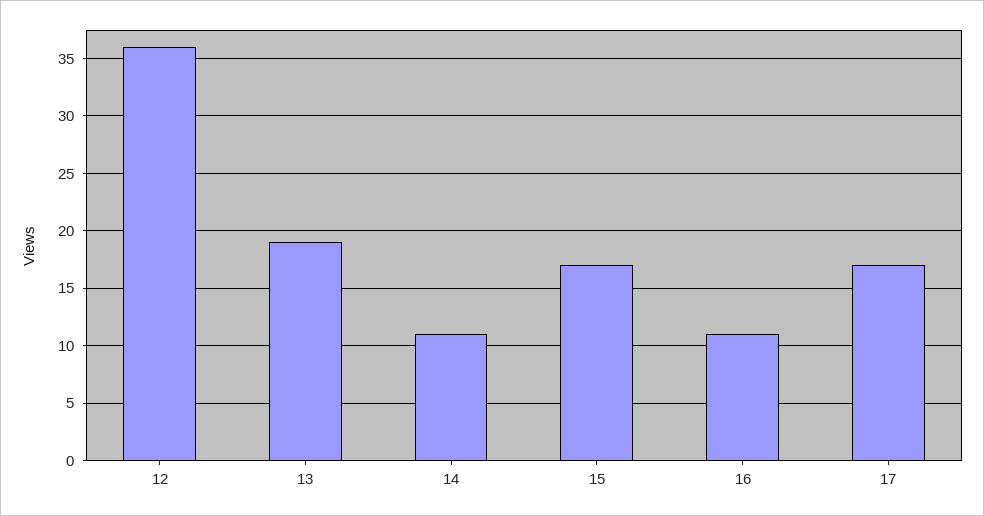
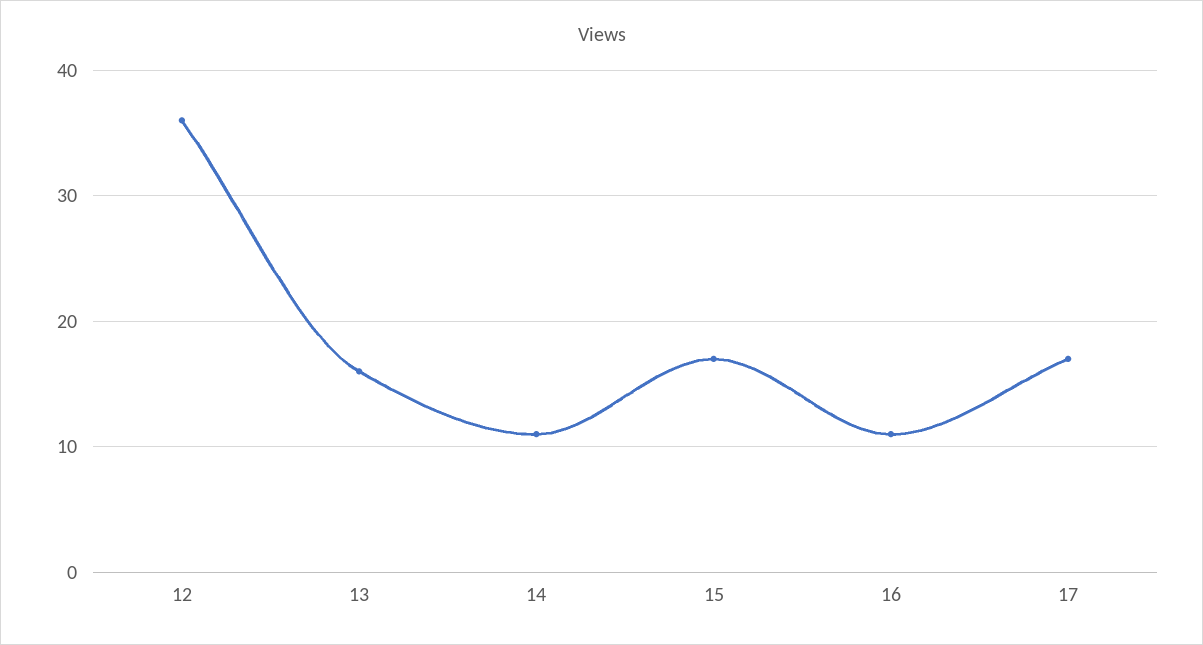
13: 19 -> 16

